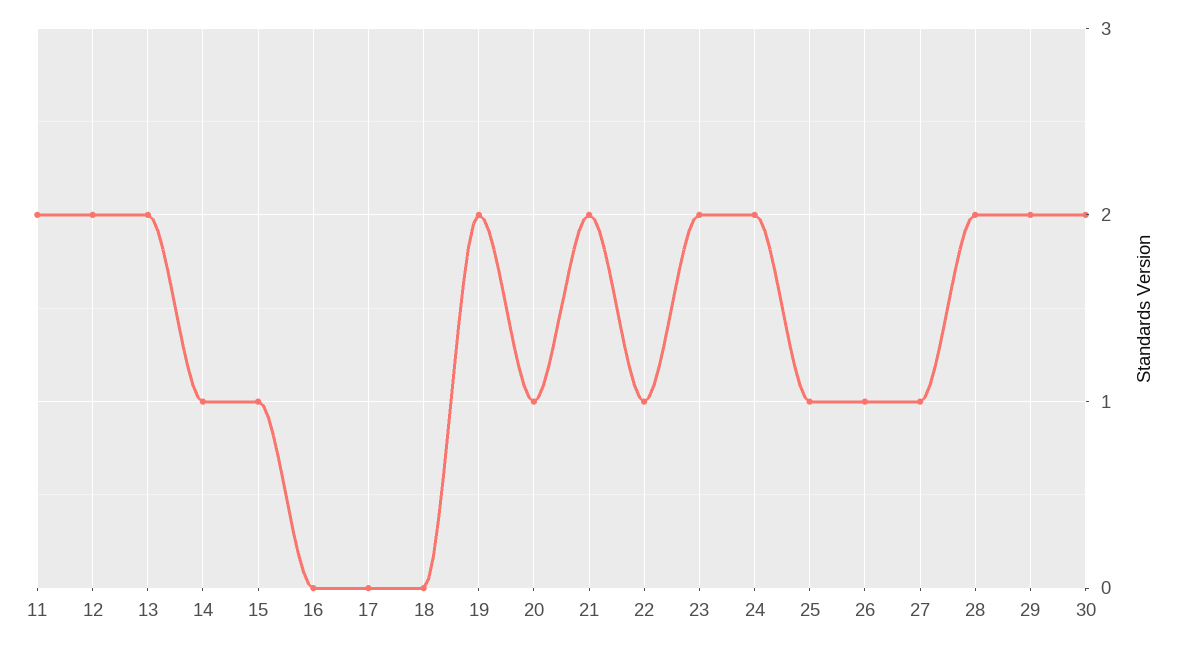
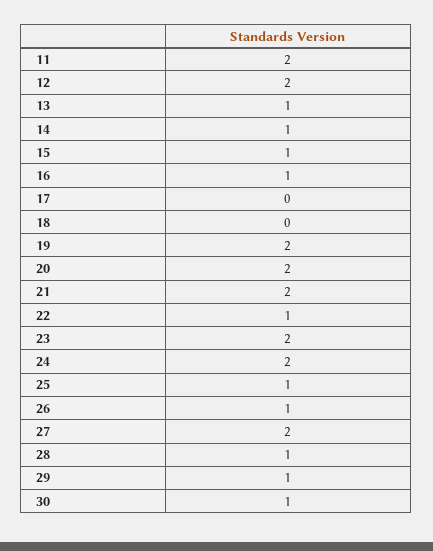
13: 2 -> 1
16: 0 -> 1
20: 1 -> 2
27: 1 -> 2
28: 2 -> 1
29: 2 -> 1
30: 2 -> 1

